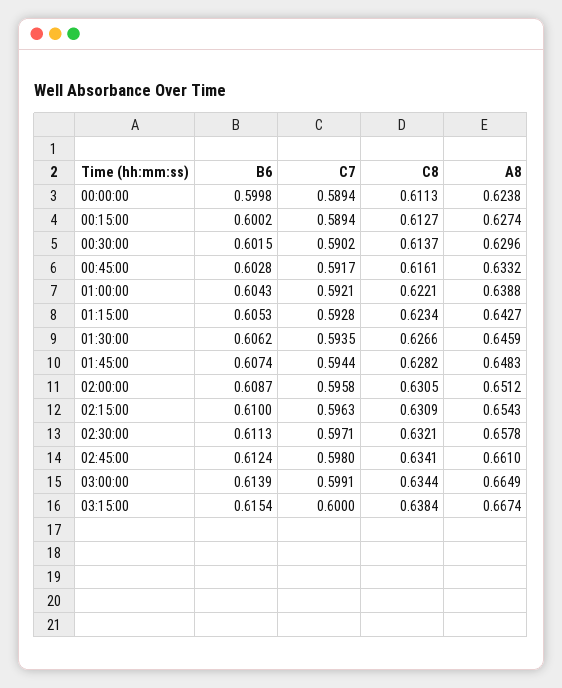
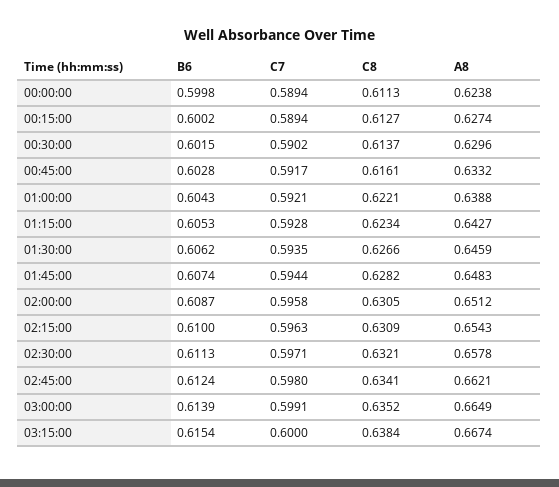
A8, 02:45:00: 0.661 -> 0.6621
C8, 03:00:00: 0.6344 -> 0.6352

